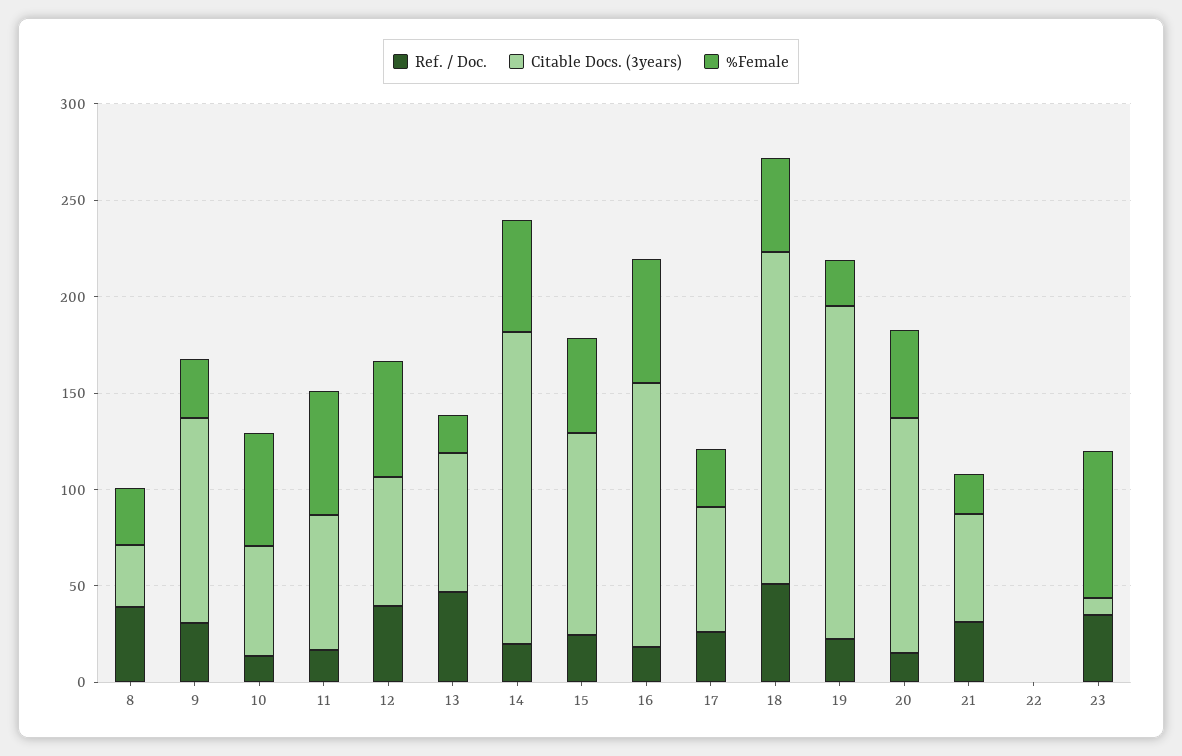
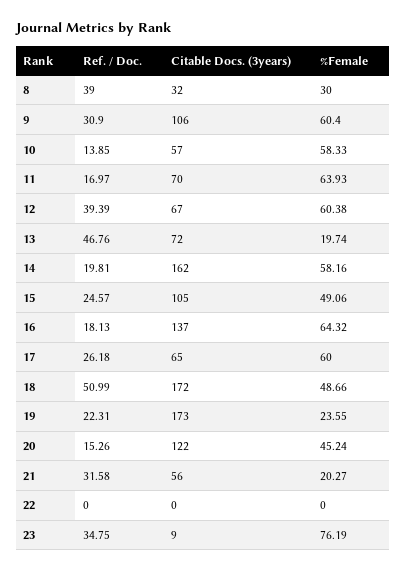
%Female, 9: 30 -> 60.4
%Female, 17: 30 -> 60

